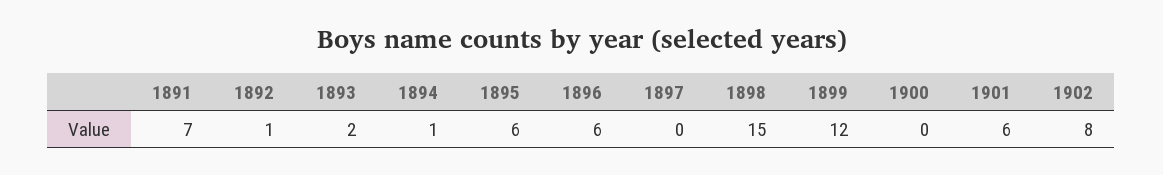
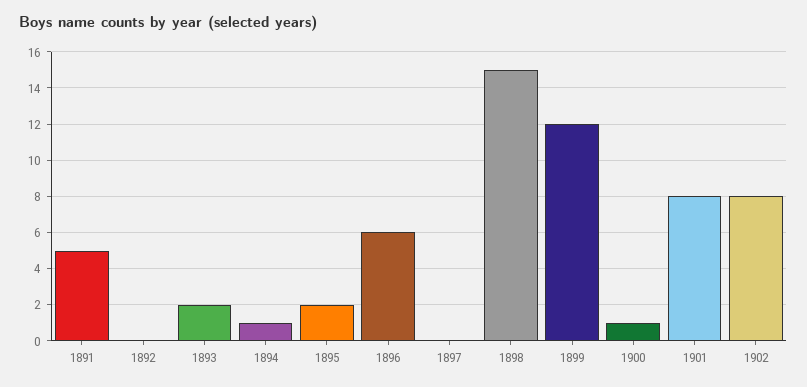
1891: 7 -> 5
1892: 1 -> 0
1895: 6 -> 2
1900: 0 -> 1
1901: 6 -> 8

